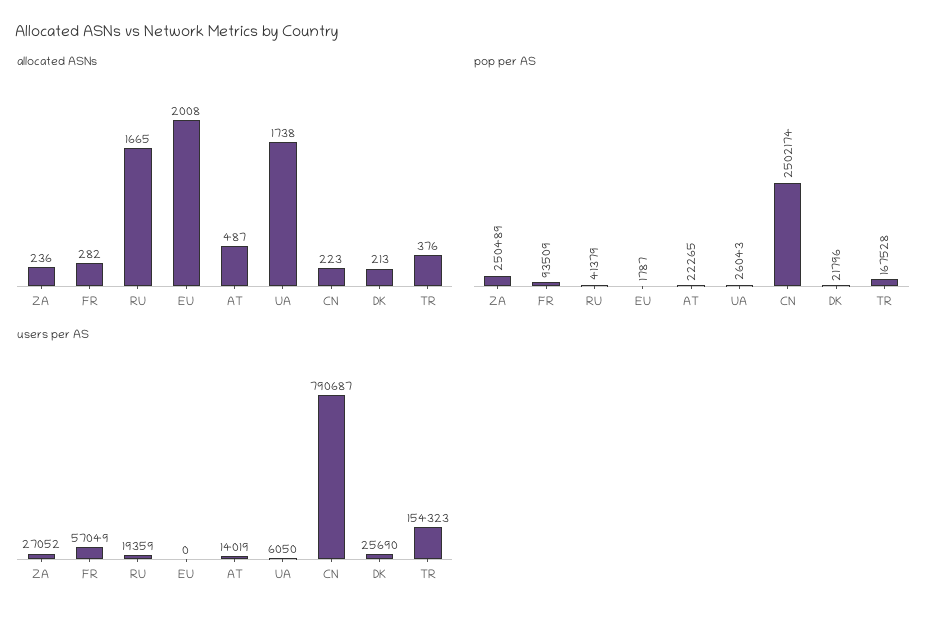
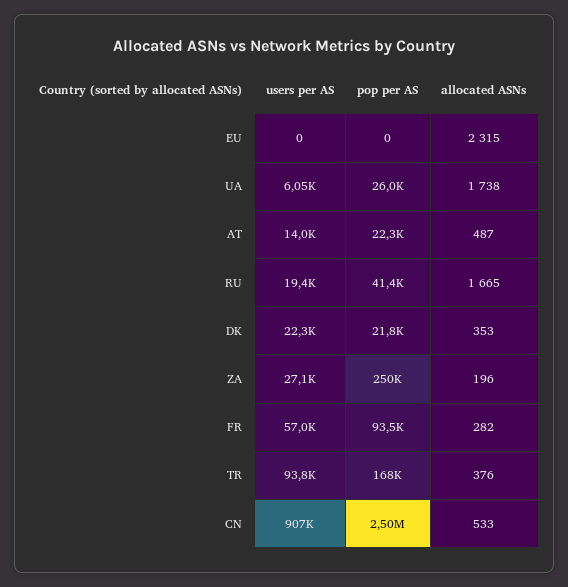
allocated ASNs, ZA: 236 -> 196
allocated ASNs, EU: 2008 -> 2315
allocated ASNs, CN: 223 -> 533
allocated ASNs, DK: 213 -> 353
pop per AS, EU: 1787 -> 0
users per AS, CN: 790687 -> 907000
users per AS, DK: 25690 -> 22300
users per AS, TR: 154323 -> 93800

